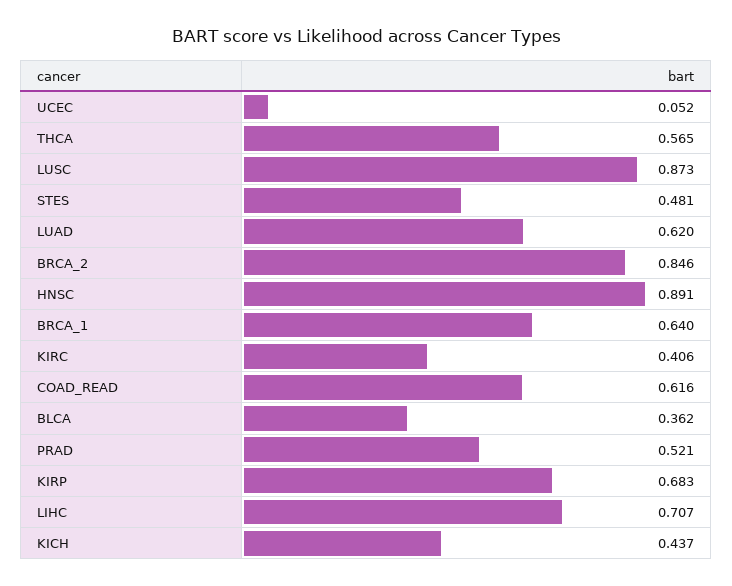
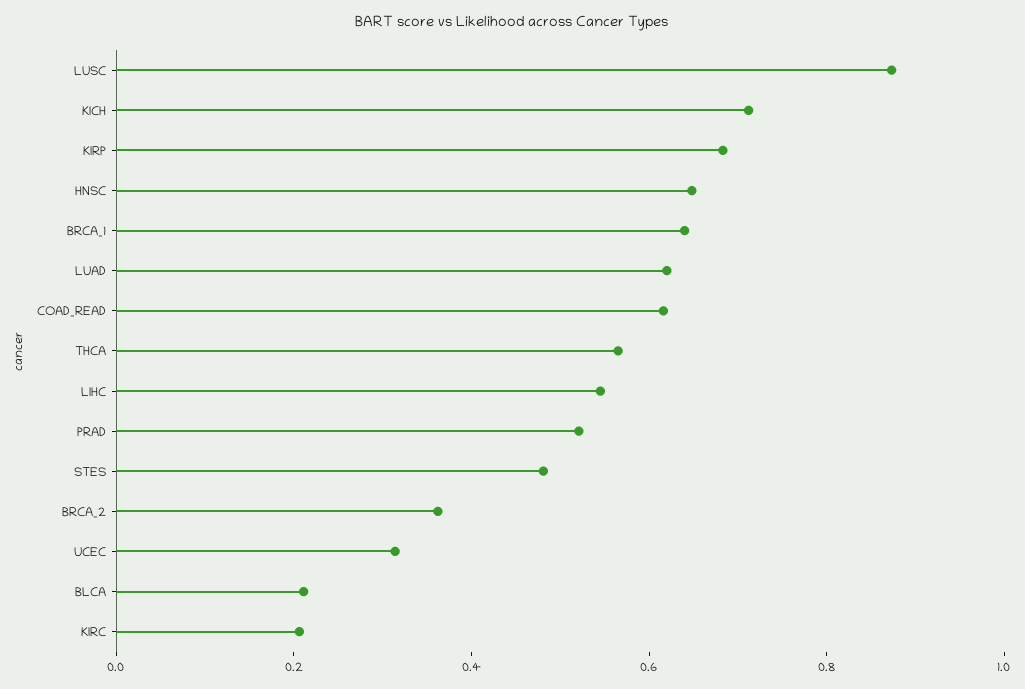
UCEC: 0.052 -> 0.3
BRCA_2: 0.846 -> 0.35
HNSC: 0.891 -> 0.65
KIRC: 0.406 -> 0.2
BLCA: 0.362 -> 0.2
LIHC: 0.707 -> 0.55
KICH: 0.437 -> 0.7

